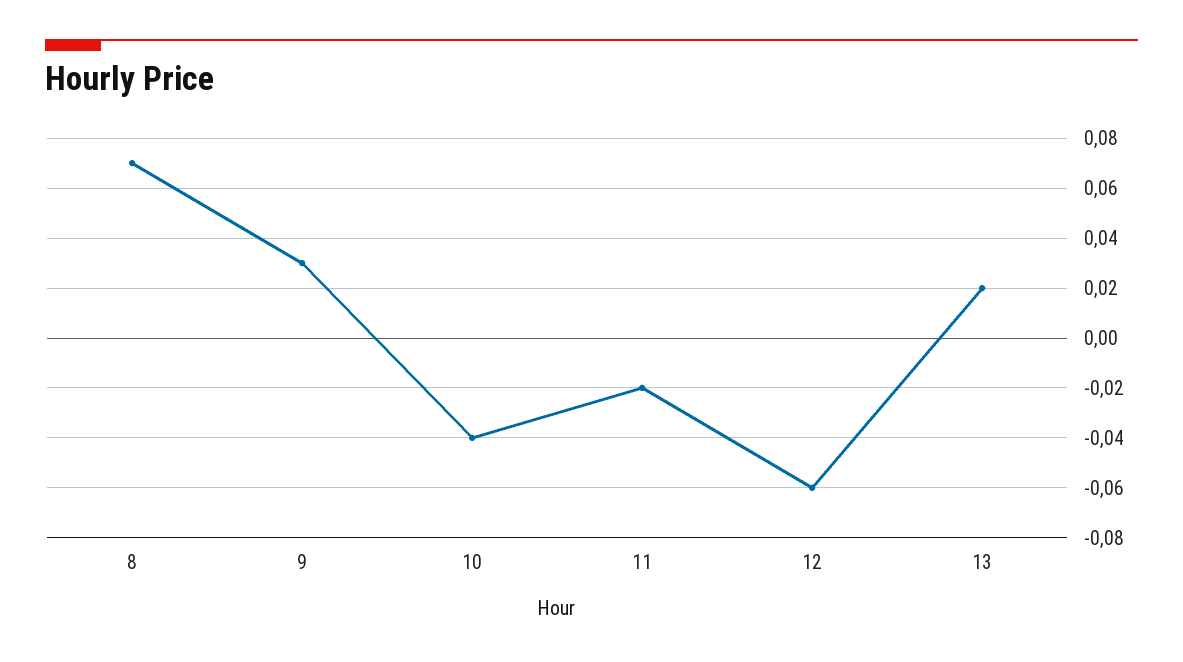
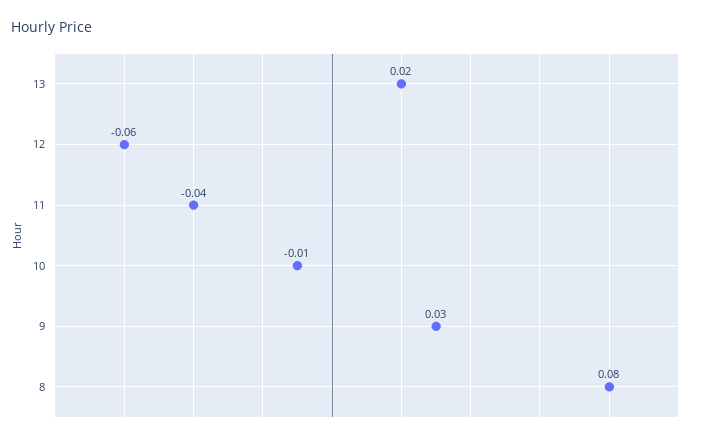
8: 0.07 -> 0.08
10: -0.04 -> -0.01
11: -0.02 -> -0.04

